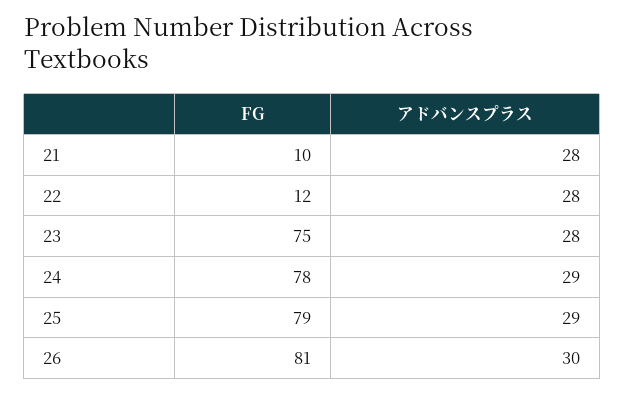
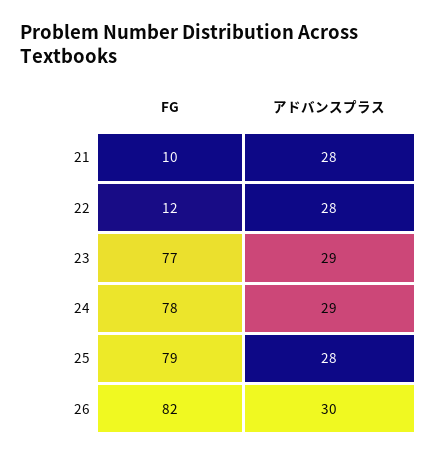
FG, 23: 75 -> 77
アドバンスプラス, 23: 28 -> 29
アドバンスプラス, 25: 29 -> 28
FG, 26: 81 -> 82

